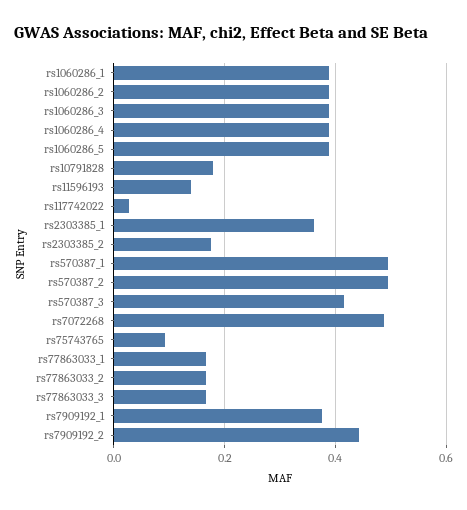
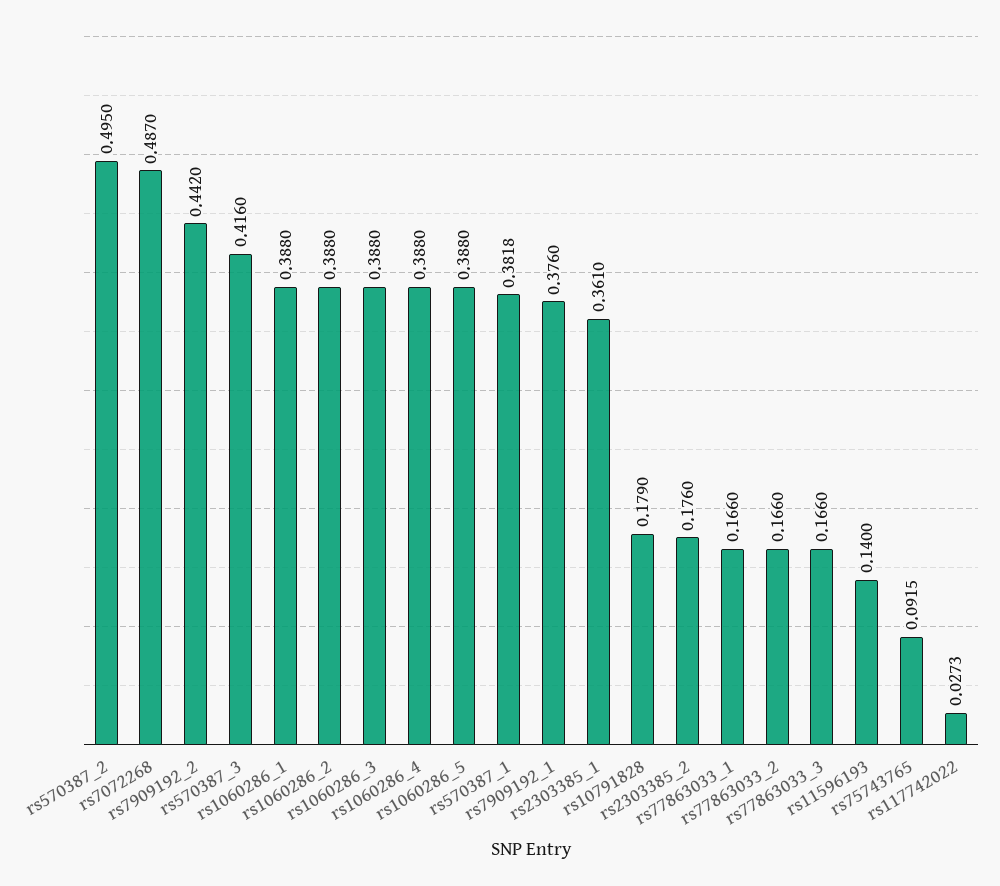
rs570387_1: 0.5 -> 0.3818

